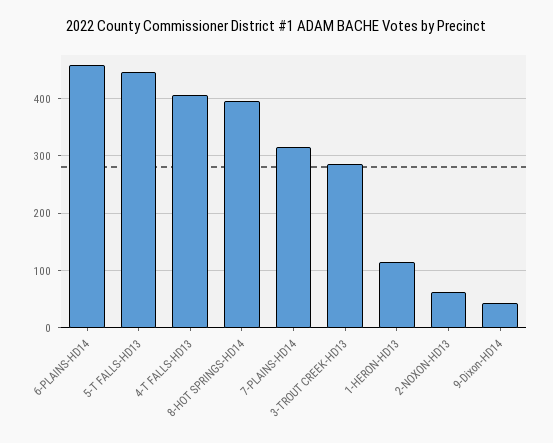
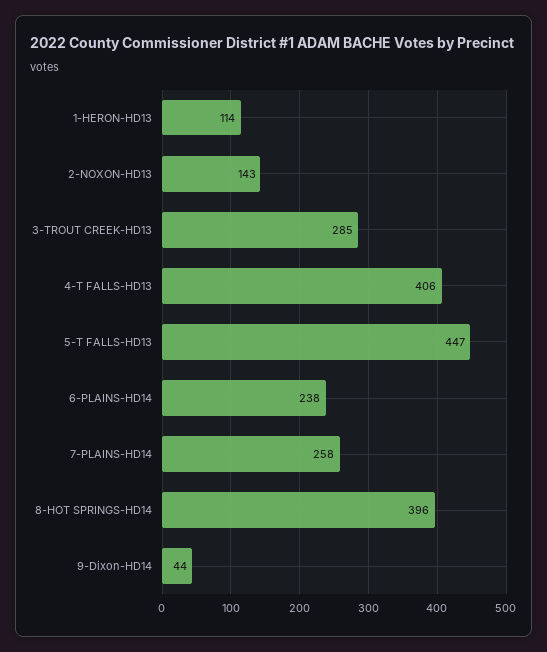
6-PLAINS-HD14: 460 -> 238
7-PLAINS-HD14: 320 -> 258
2-NOXON-HD13: 60 -> 143

